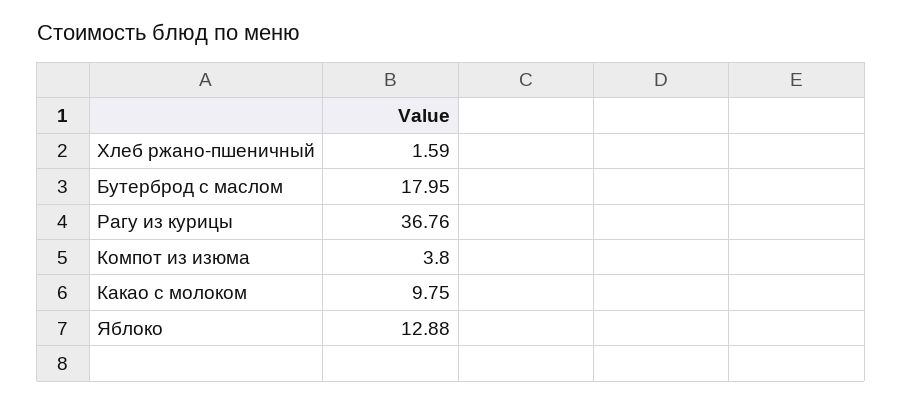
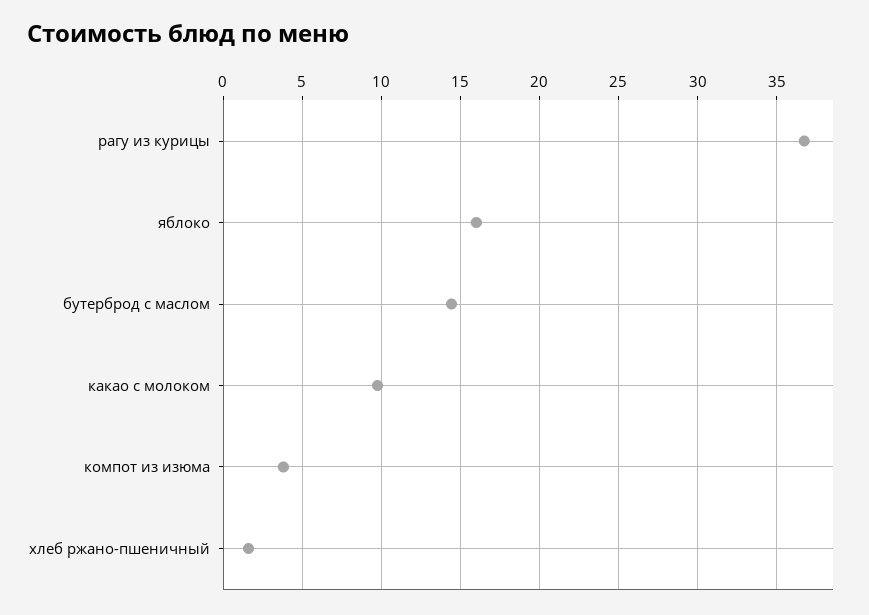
Бутерброд с маслом: 17.95 -> 14.5
Яблоко: 12.88 -> 16

